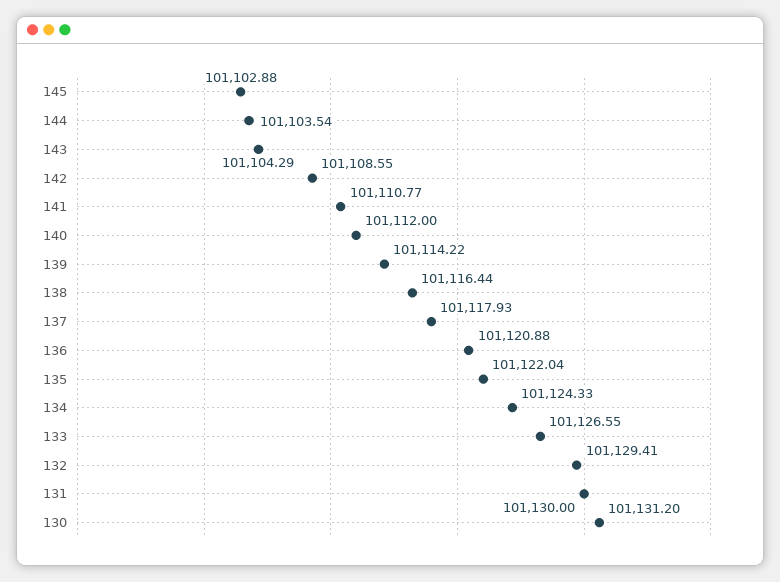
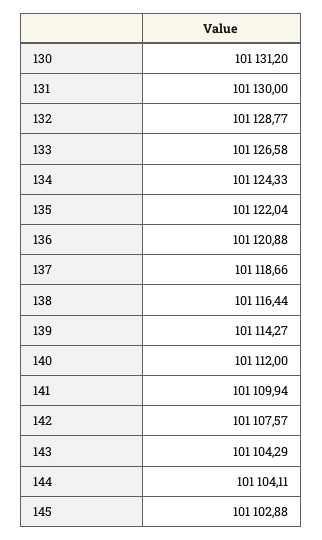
144: 101103.54 -> 101104.11
142: 101108.55 -> 101107.57
141: 101110.77 -> 101109.94
139: 101114.22 -> 101114.27
137: 101117.93 -> 101118.66
133: 101126.55 -> 101126.58
132: 101129.41 -> 101128.77

